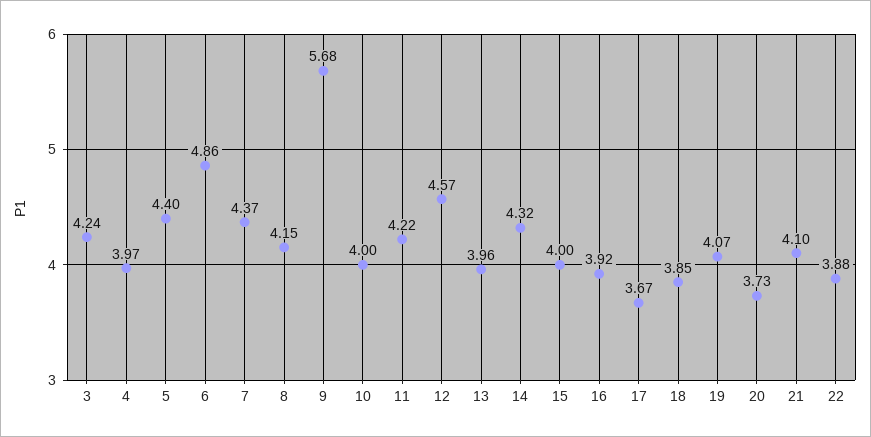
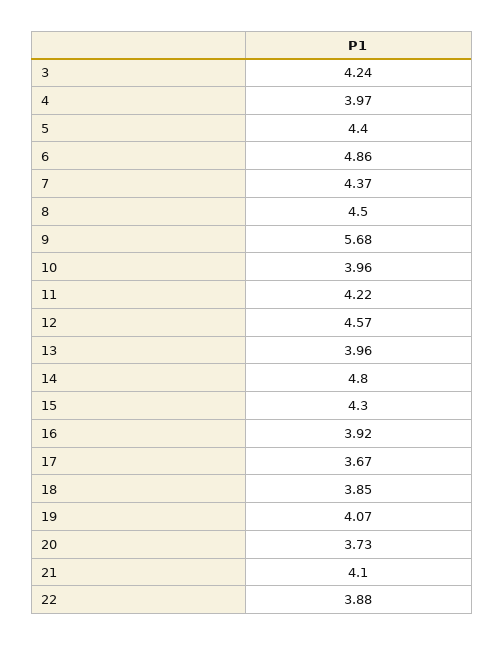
8: 4.15 -> 4.5
10: 4 -> 3.96
14: 4.32 -> 4.8
15: 4 -> 4.3

